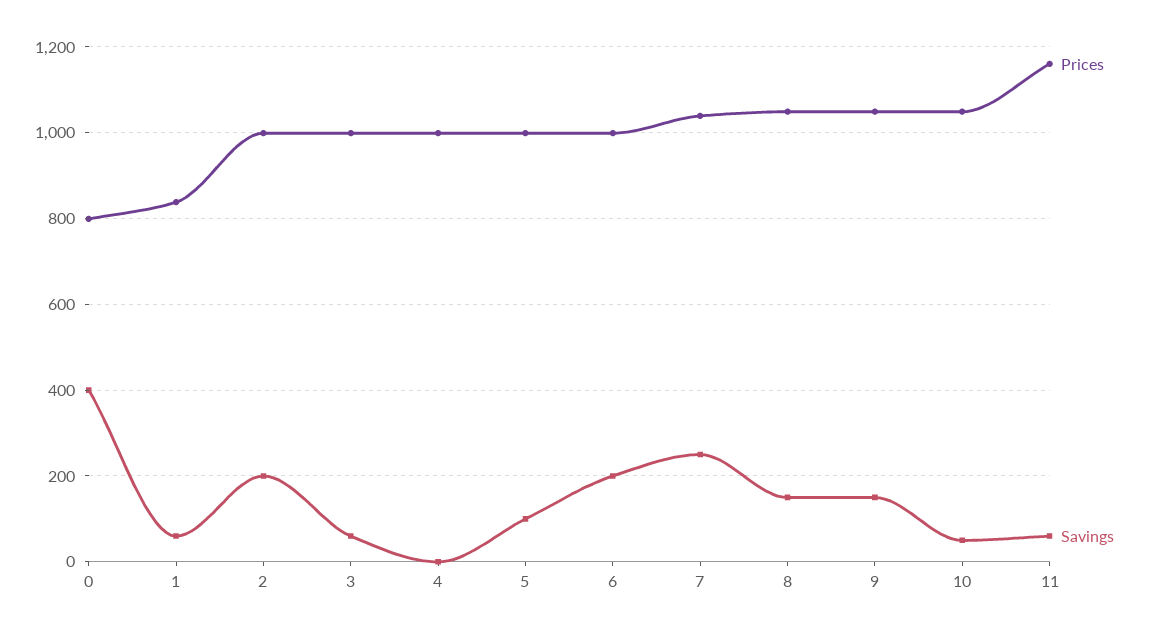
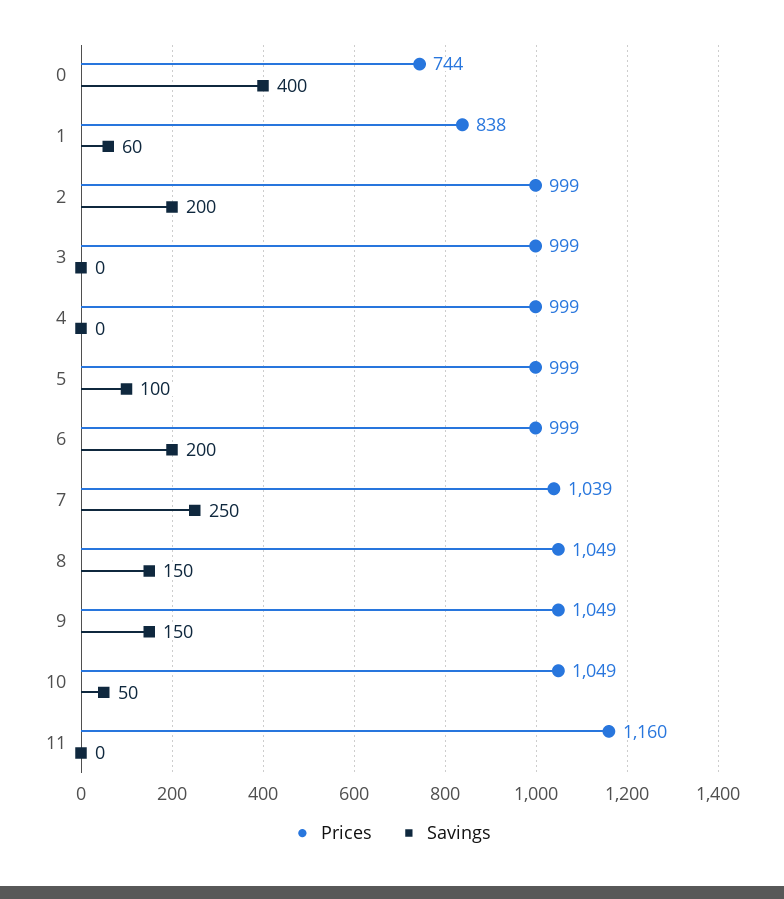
Prices, 0: 800 -> 744
Savings, 3: 60 -> 0
Savings, 11: 60 -> 0

